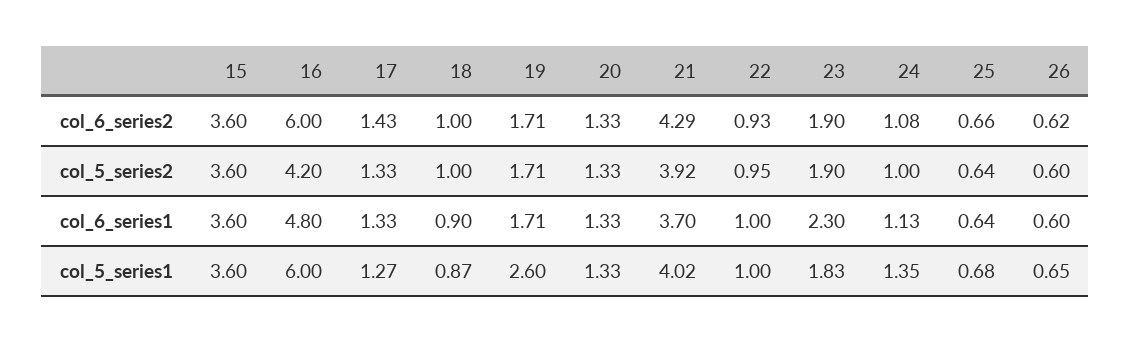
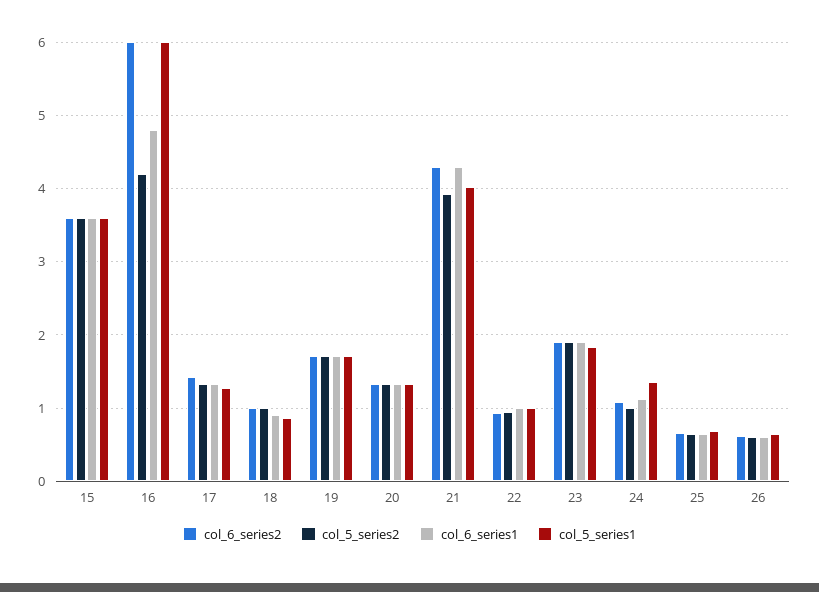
col_6_series1, 21: 3.7 -> 4.3
col_6_series1, 23: 2.3 -> 1.9
col_5_series1, 19: 2.6 -> 1.7

